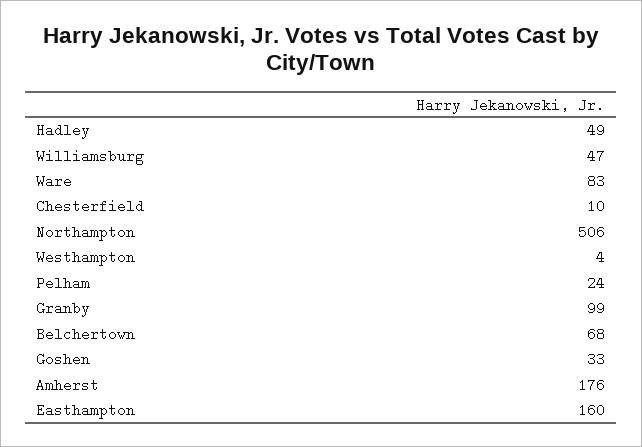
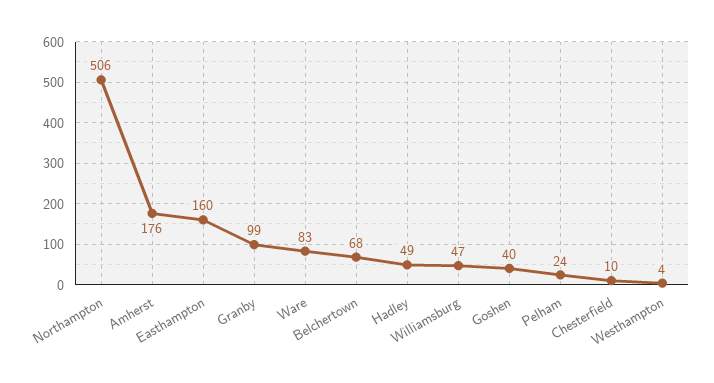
Goshen: 33 -> 40

